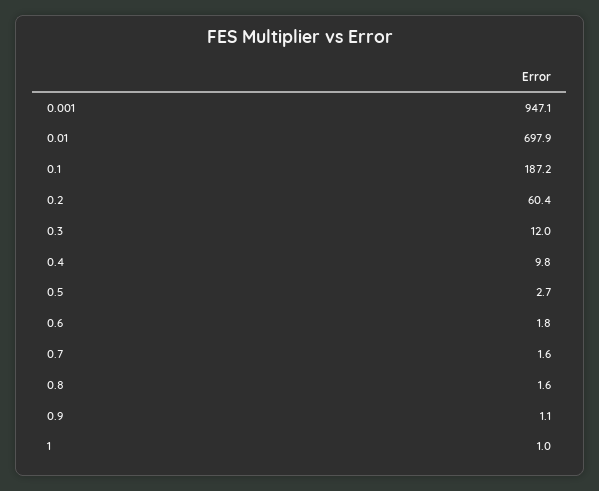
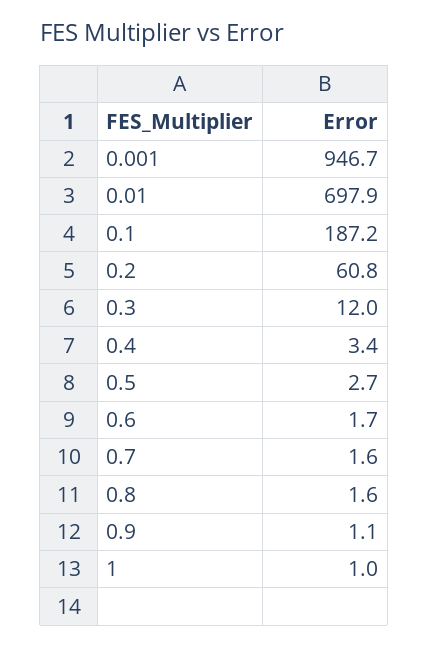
0.001: 947.1 -> 946.7
0.2: 60.4 -> 60.8
0.4: 9.8 -> 3.4
0.6: 1.8 -> 1.7

